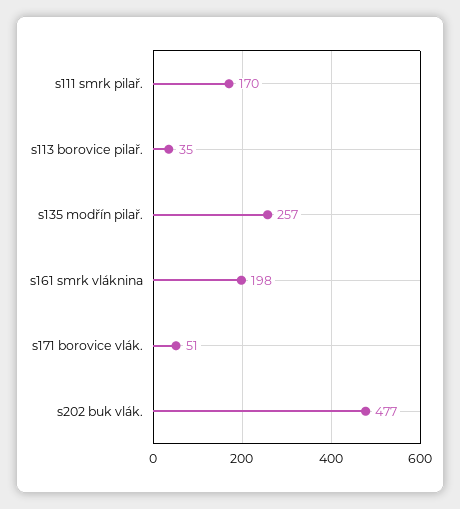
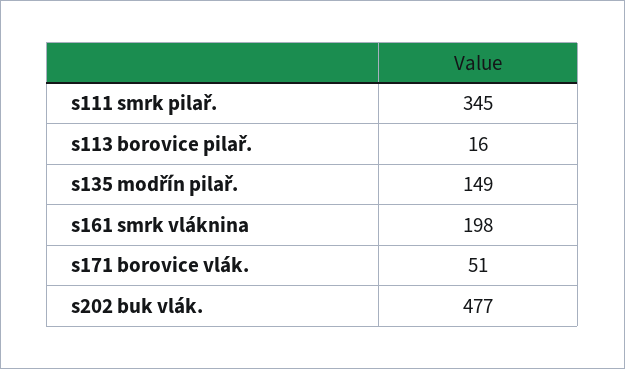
s111 smrk pilař.: 170 -> 345
s113 borovice pilař.: 35 -> 16
s135 modřín pilař.: 257 -> 149

